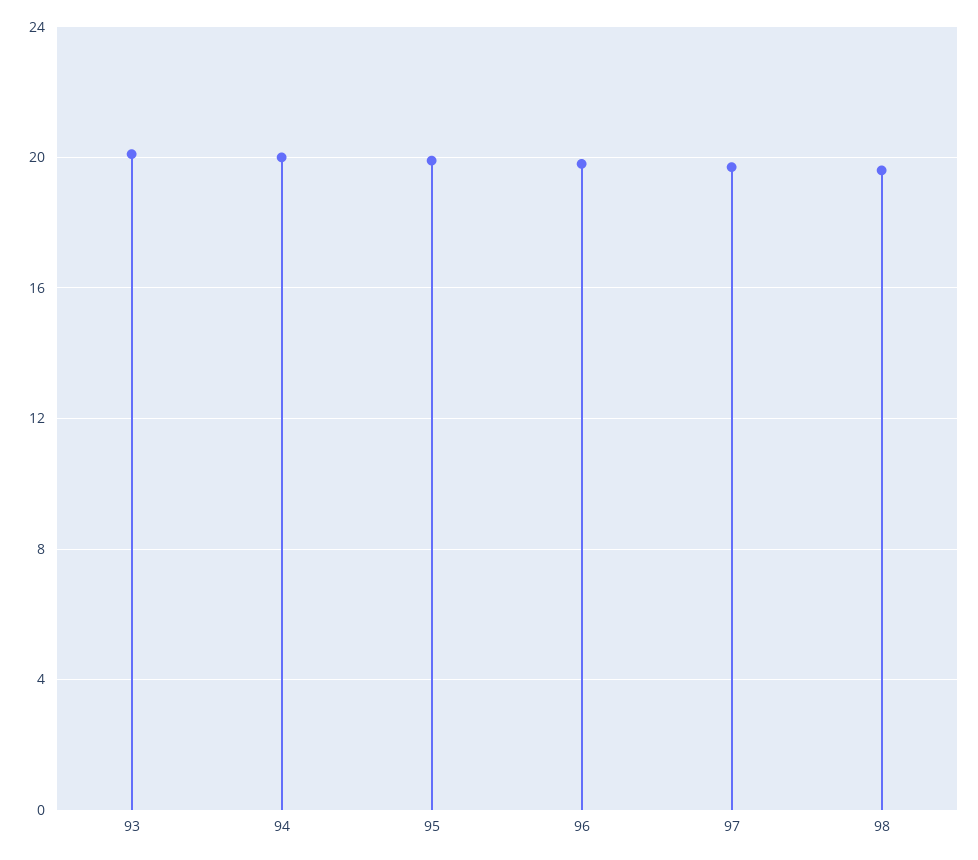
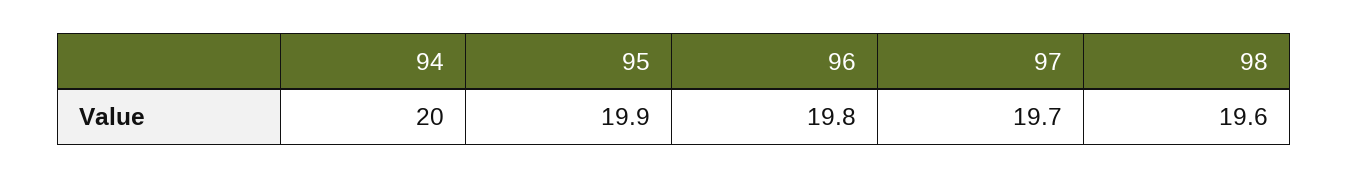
93: 20 -> none

